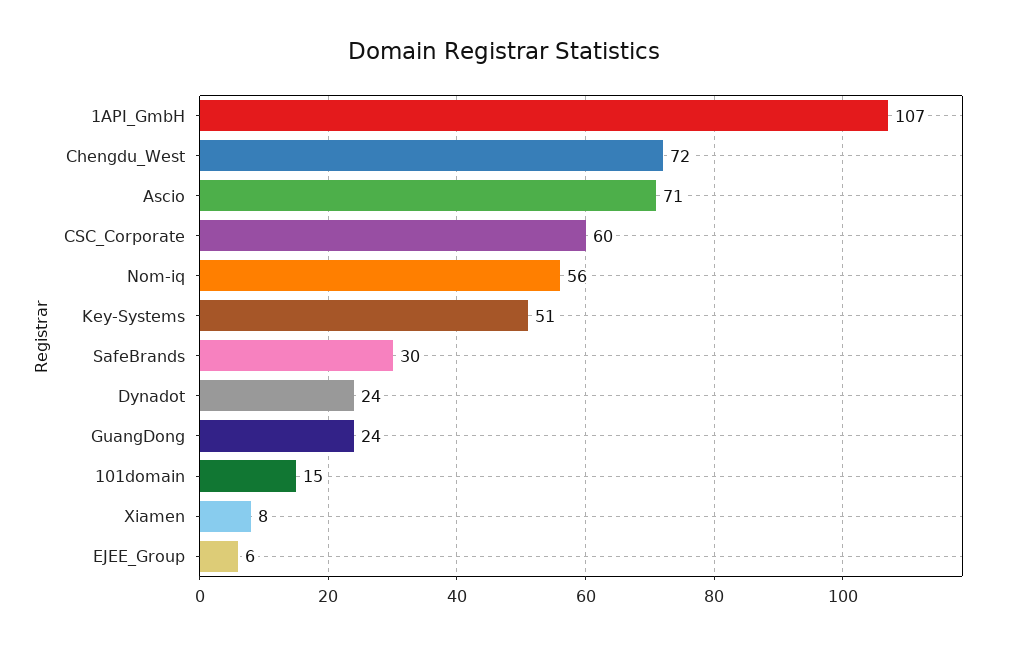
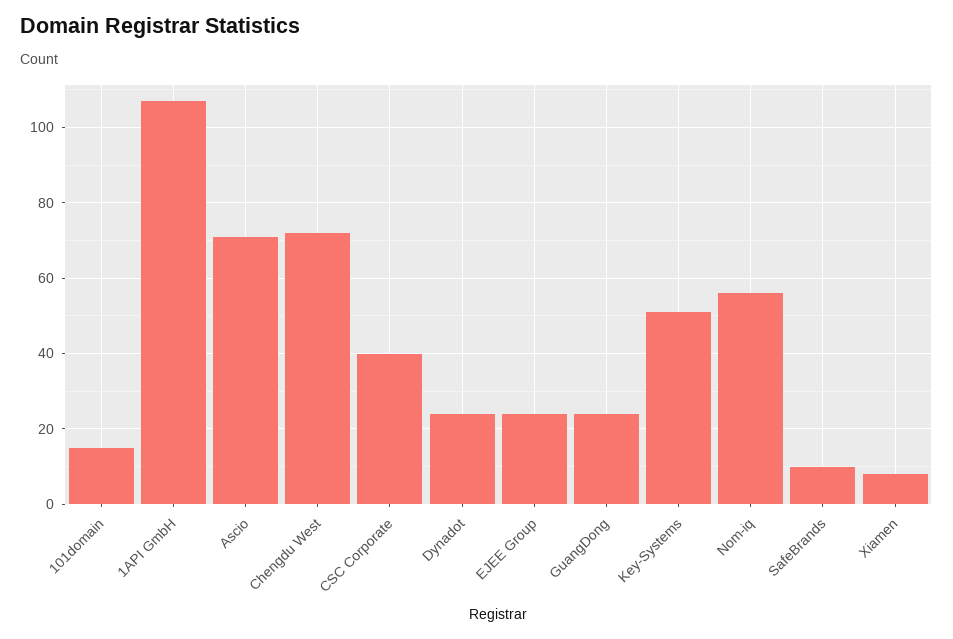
CSC_Corporate: 60 -> 40
SafeBrands: 30 -> 10
EJEE_Group: 6 -> 25

